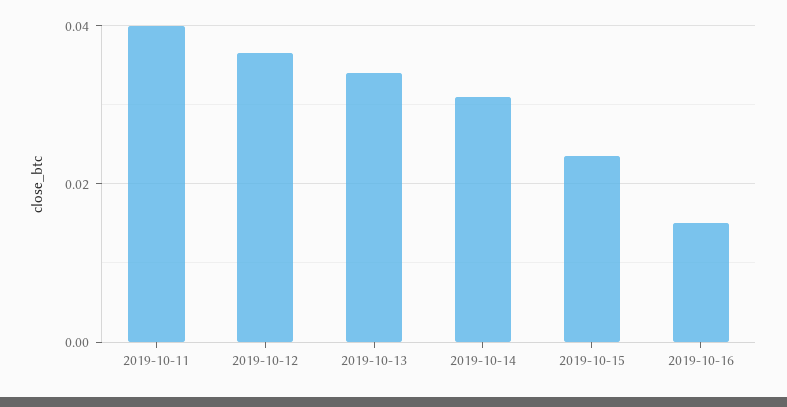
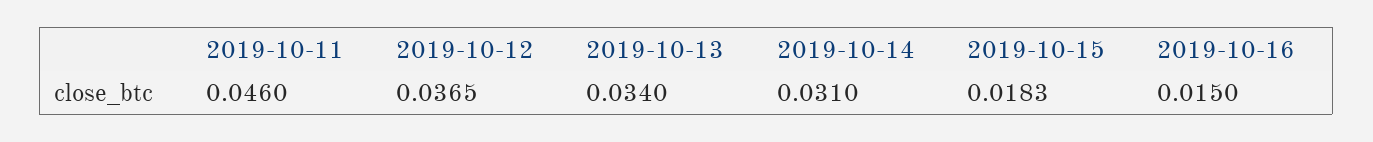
2019-10-11: 0.04 -> 0.046
2019-10-15: 0.024 -> 0.0183

